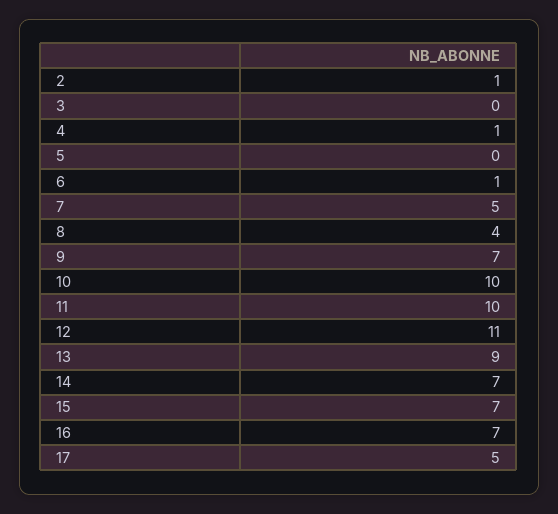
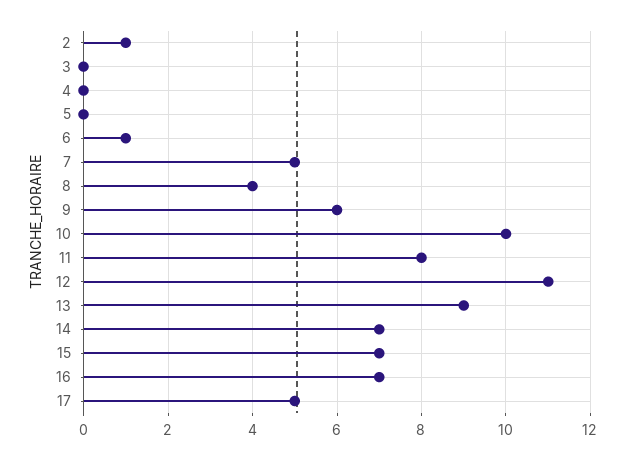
4: 1 -> 0
9: 7 -> 6
11: 10 -> 8

